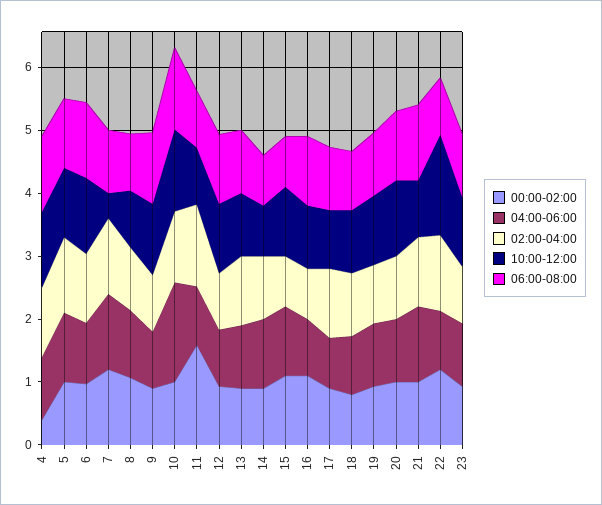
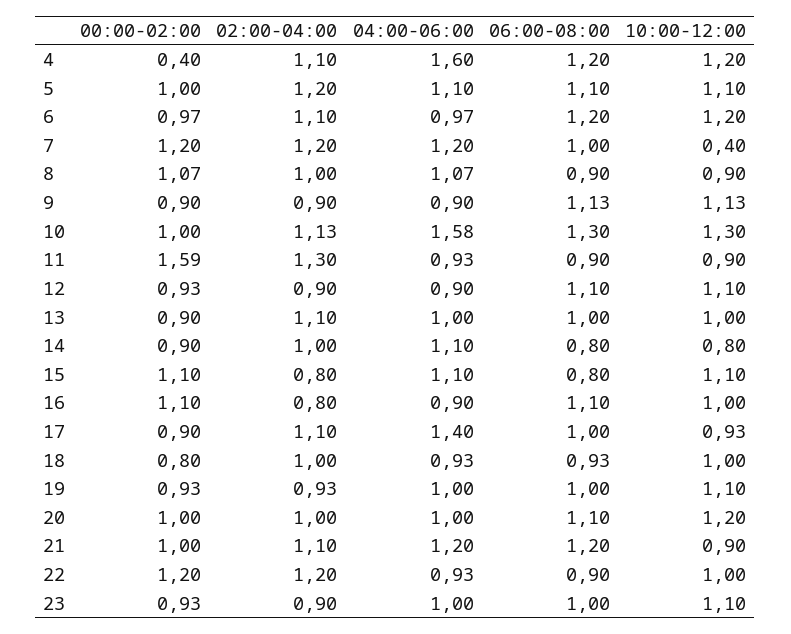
04:00-06:00, 4: 1 -> 1.6
04:00-06:00, 17: 0.8 -> 1.4
10:00-12:00, 22: 1.6 -> 1

